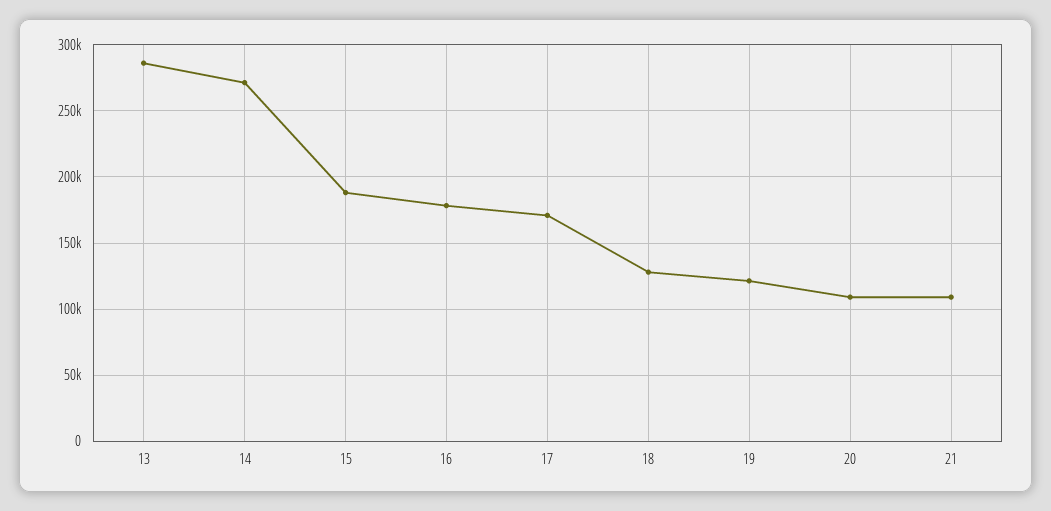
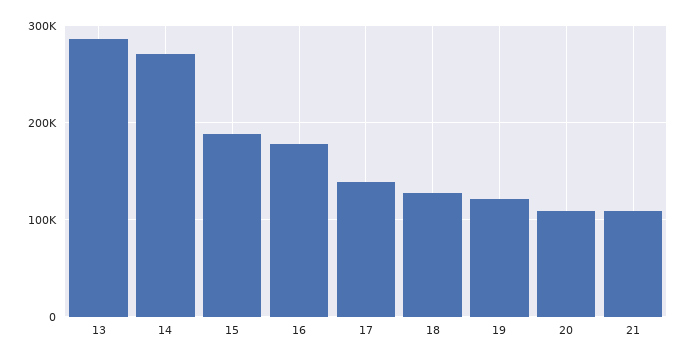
17: 170000 -> 140000

